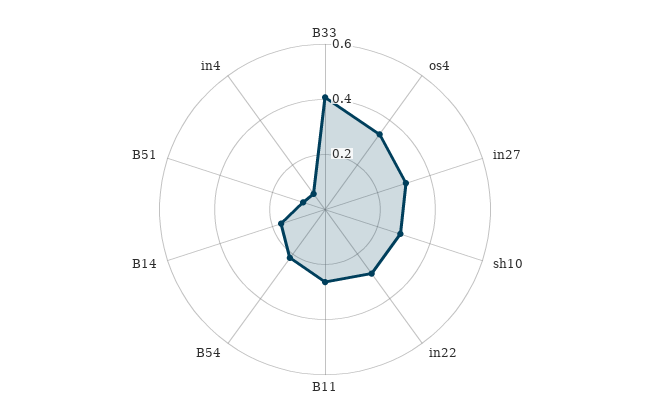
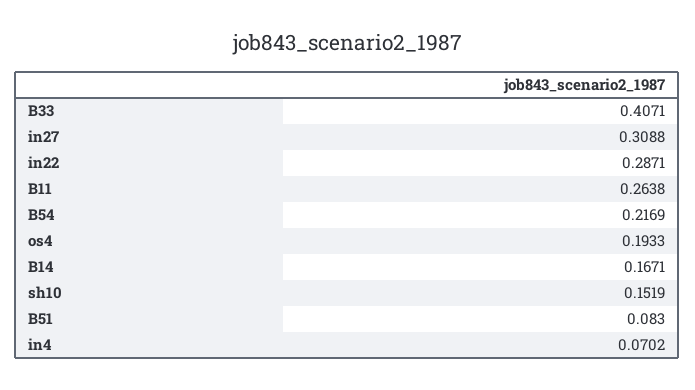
os4: 0.35 -> 0.1933
sh10: 0.3 -> 0.1519

